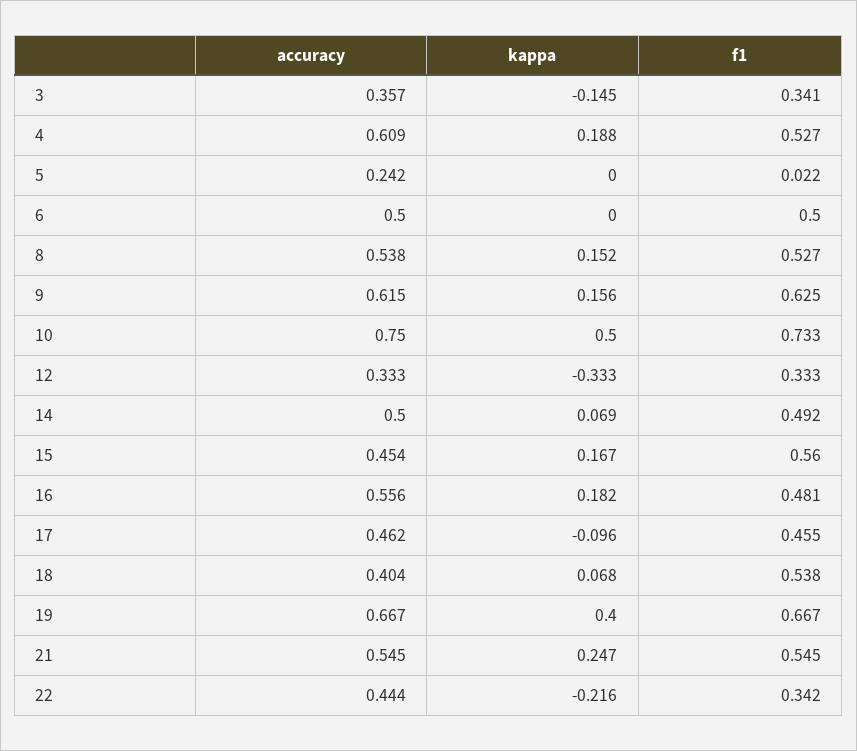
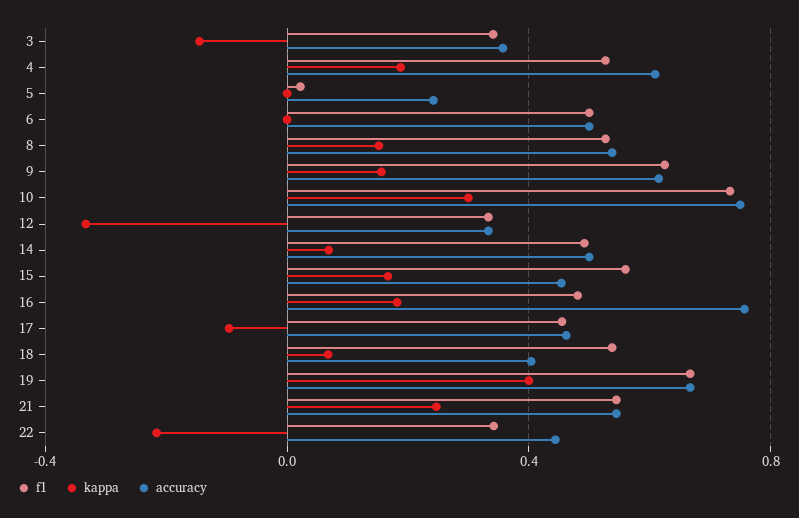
kappa, 10: 0.5 -> 0.3
accuracy, 16: 0.556 -> 0.75

